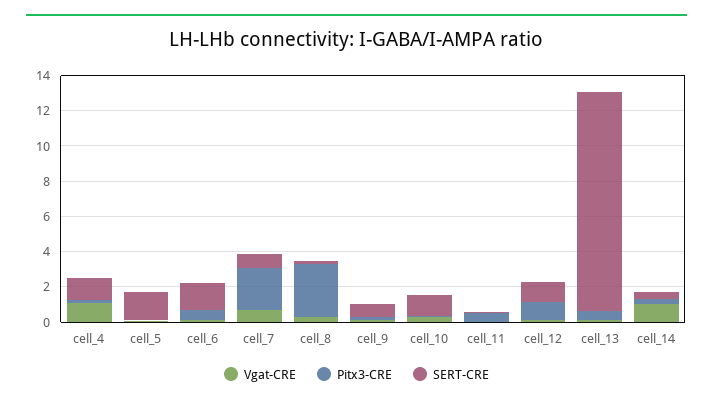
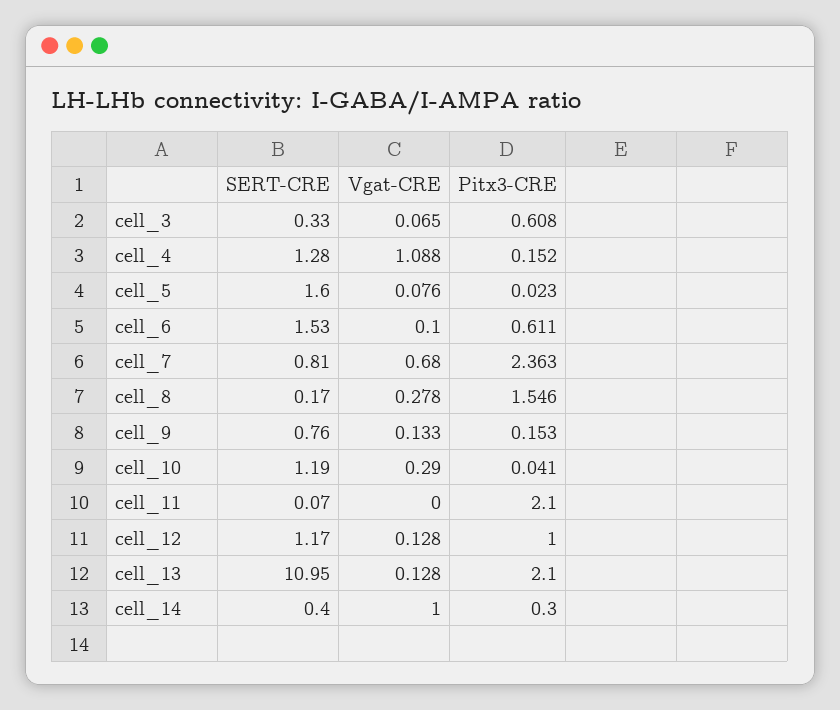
Pitx3-CRE, cell_8: 3 -> 1.546
Pitx3-CRE, cell_11: 0.5 -> 2.1
Pitx3-CRE, cell_13: 0.5 -> 2.1
SERT-CRE, cell_13: 12.5 -> 10.95
SERT-CRE, cell_3: none -> 0.33
Vgat-CRE, cell_3: none -> 0.065
Pitx3-CRE, cell_3: none -> 0.608

